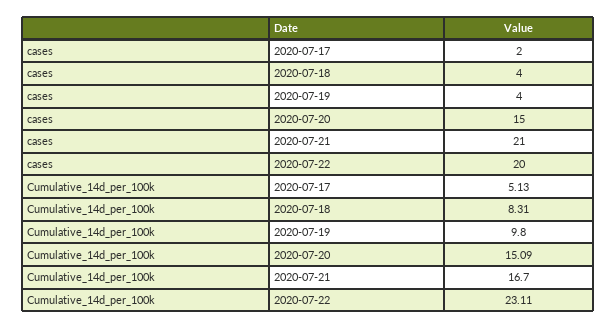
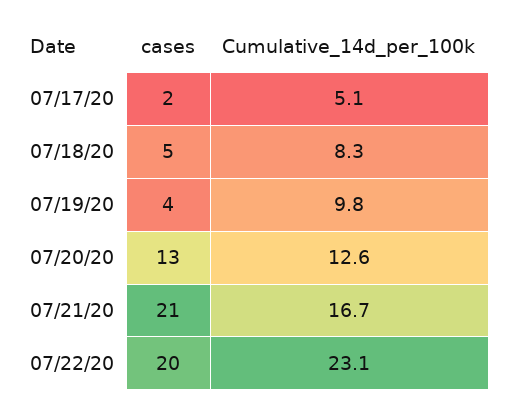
cases, 2020-07-18: 4 -> 5
cases, 2020-07-20: 15 -> 13
Cumulative_14d_per_100k, 2020-07-20: 15.09 -> 12.6

